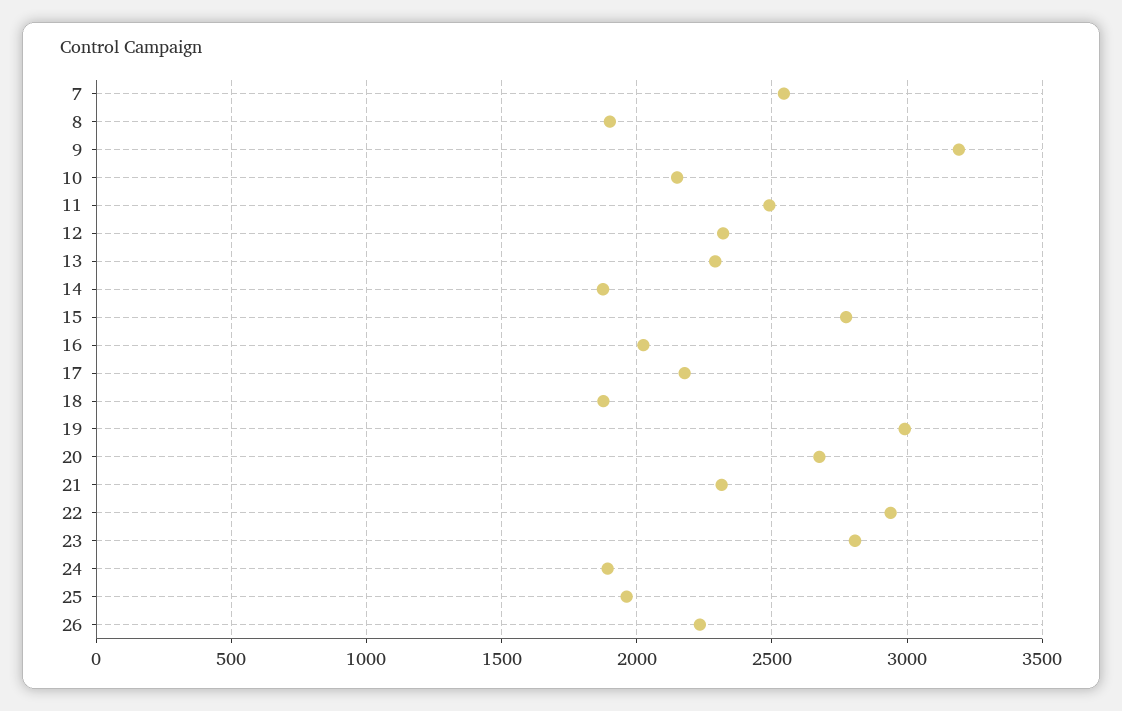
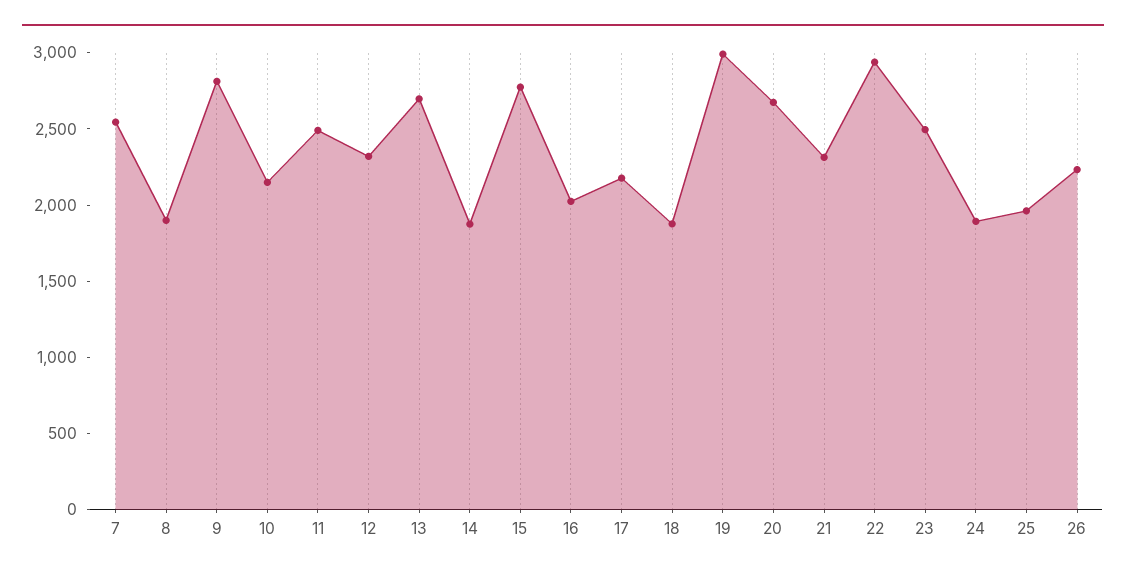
9: 3200 -> 2800
13: 2300 -> 2700
23: 2800 -> 2500

